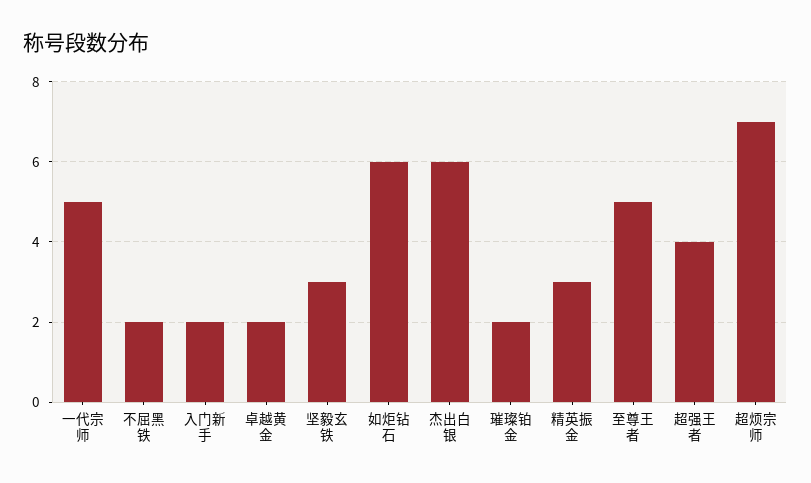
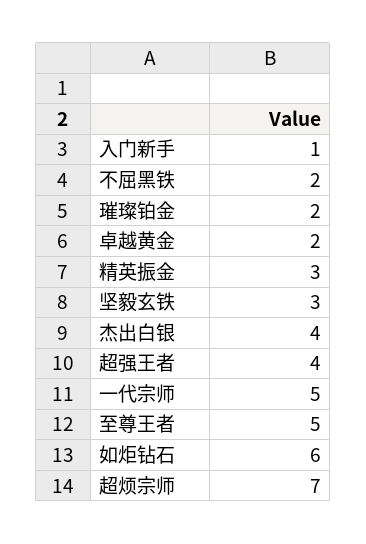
入门新手: 2 -> 1
杰出白银: 6 -> 4

